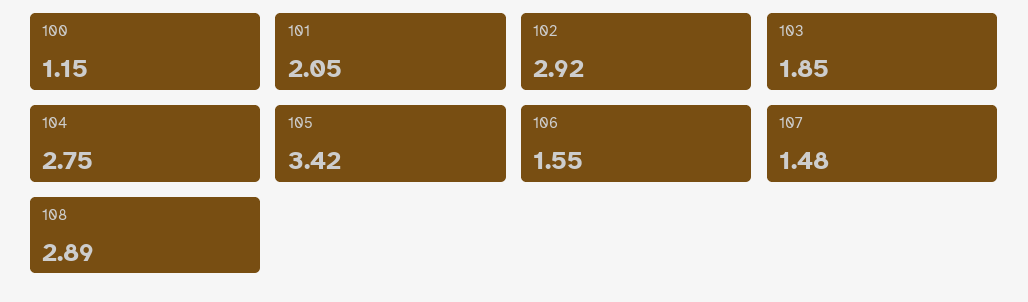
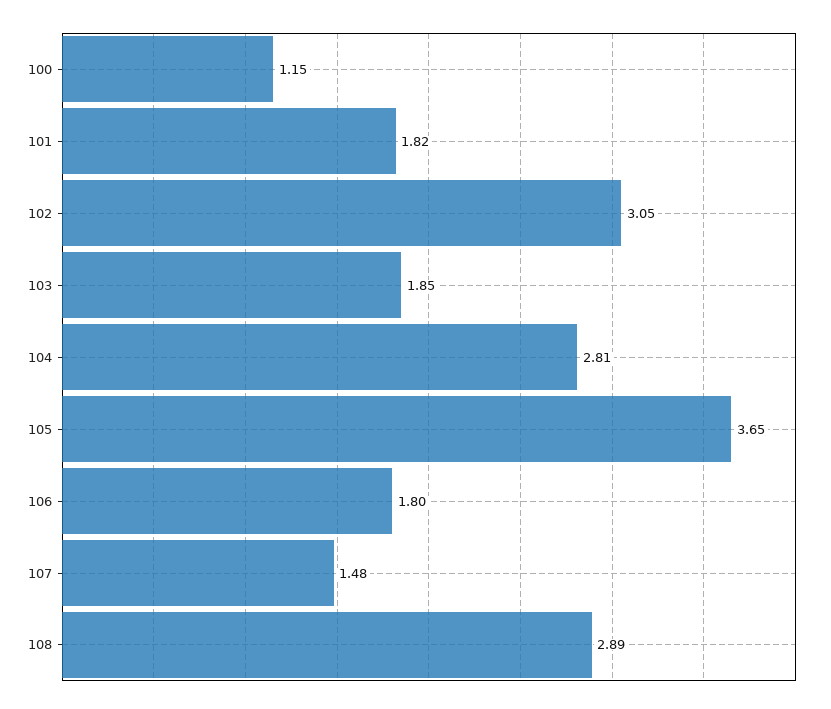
101: 2.05 -> 1.82
102: 2.92 -> 3.05
104: 2.75 -> 2.81
105: 3.42 -> 3.65
106: 1.55 -> 1.8

